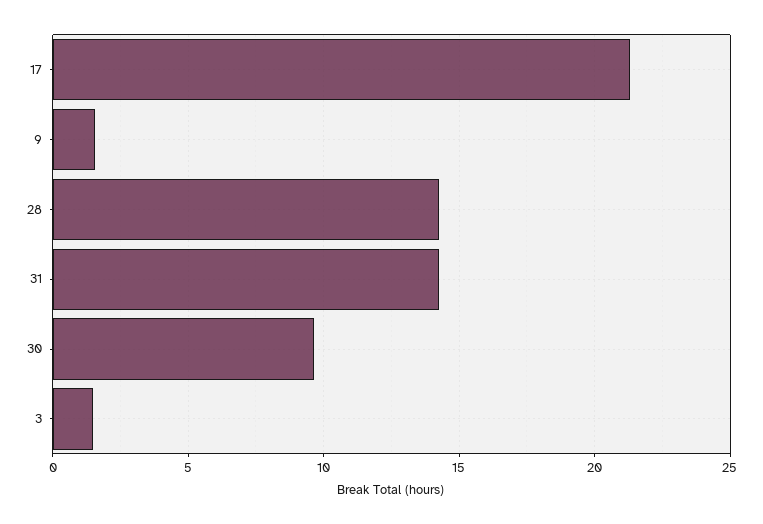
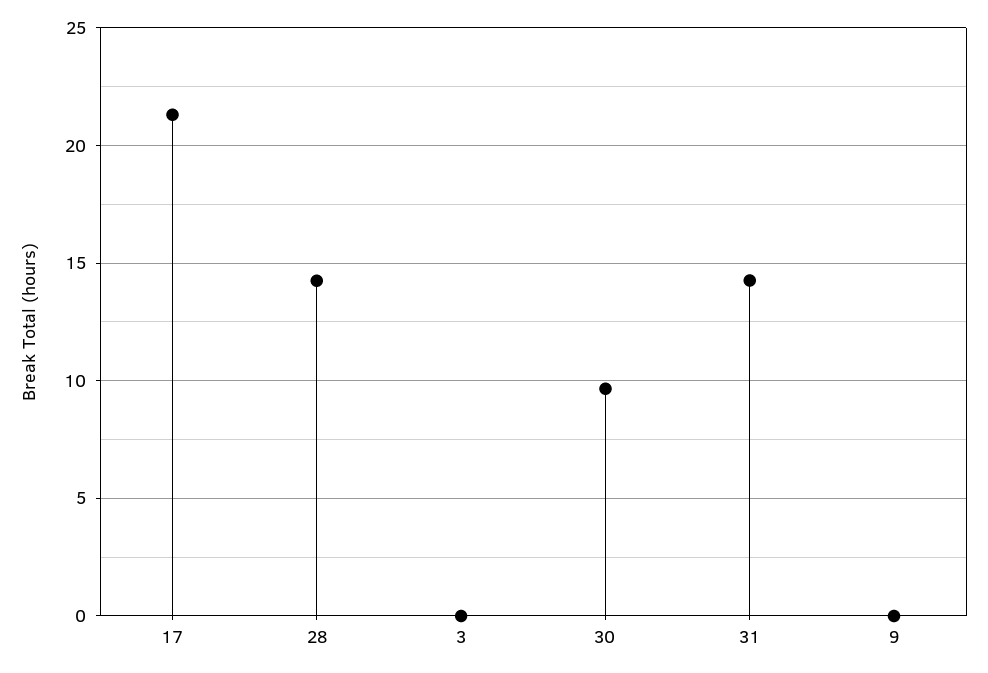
9: 1.5 -> 0
3: 1.5 -> 0

